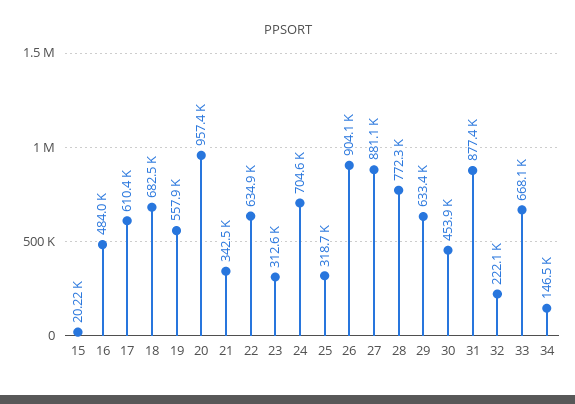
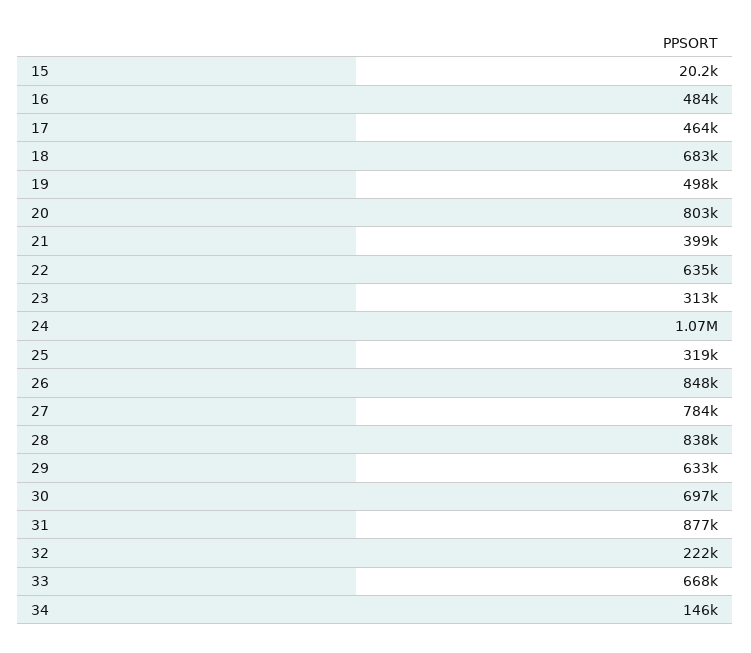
17: 610400 -> 464000
19: 557900 -> 498000
20: 957400 -> 803000
21: 342500 -> 399000
24: 704600 -> 1070000
26: 904100 -> 848000
27: 881100 -> 784000
28: 772300 -> 838000
30: 453900 -> 697000

